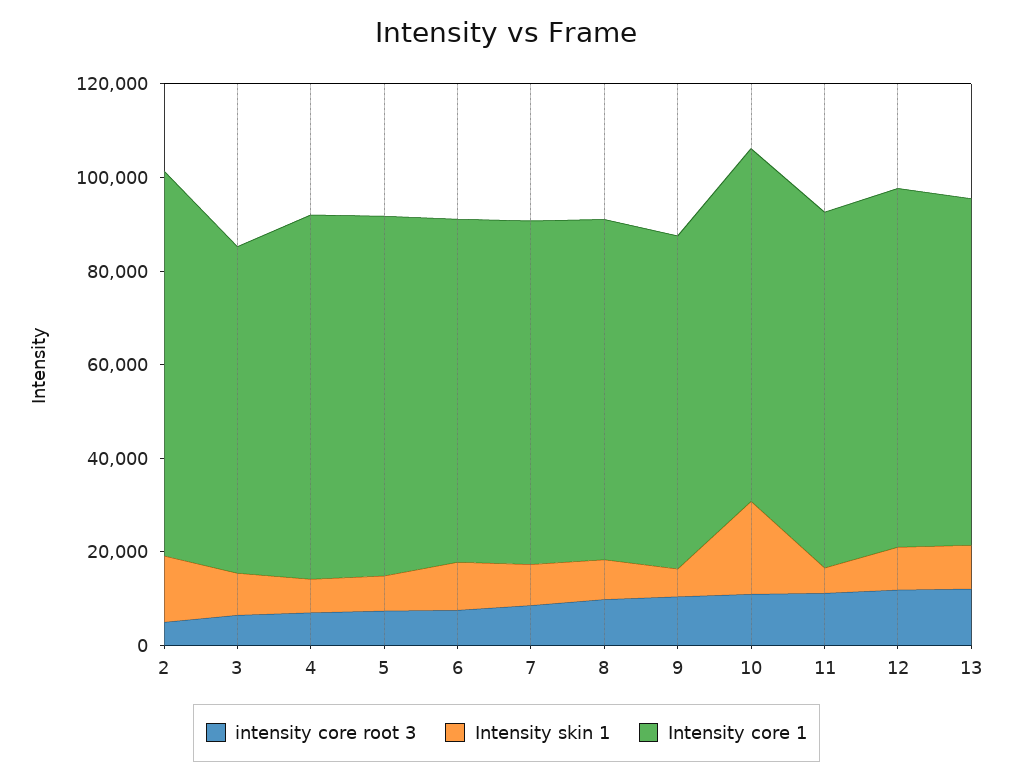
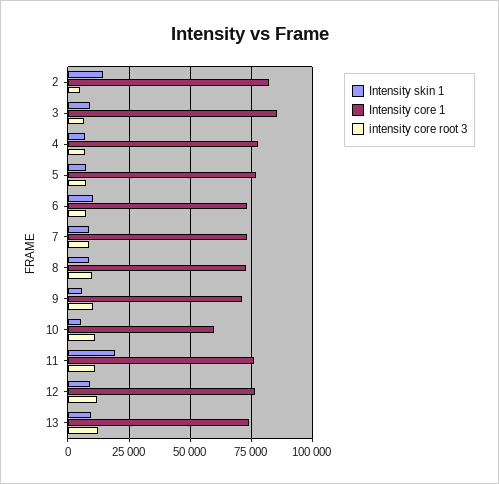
Intensity core 1, 3: 70000 -> 85000
Intensity skin 1, 10: 20000 -> 5000
Intensity core 1, 10: 75000 -> 60000
Intensity skin 1, 11: 5000 -> 20000

